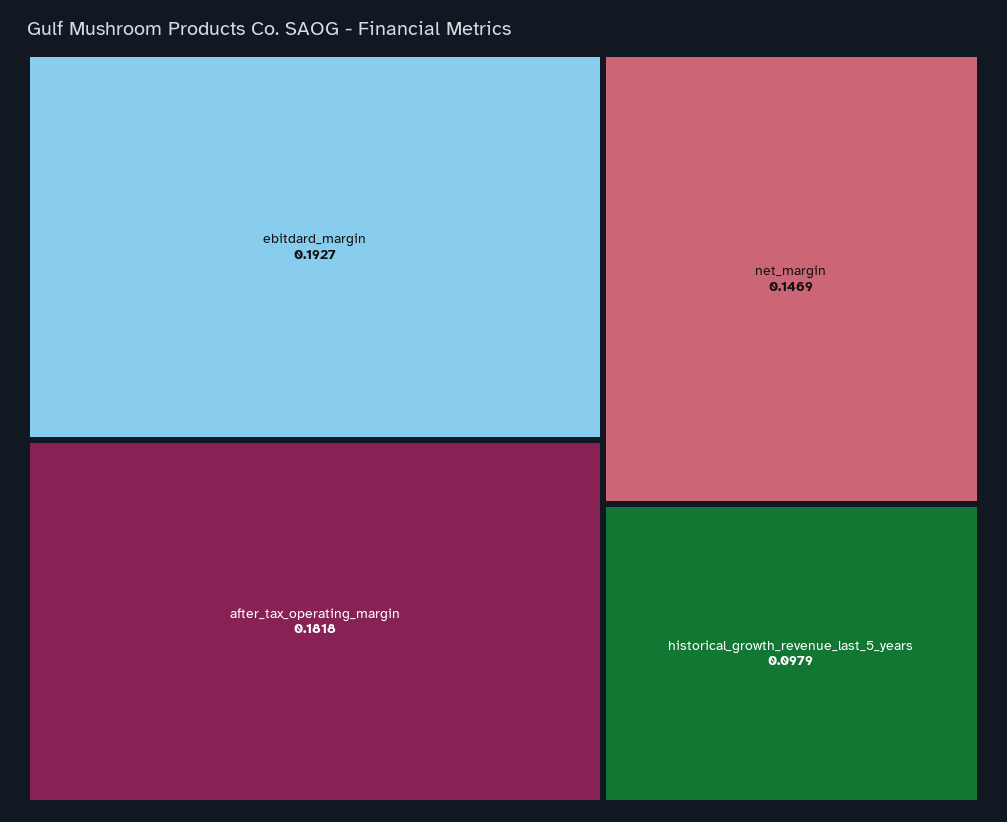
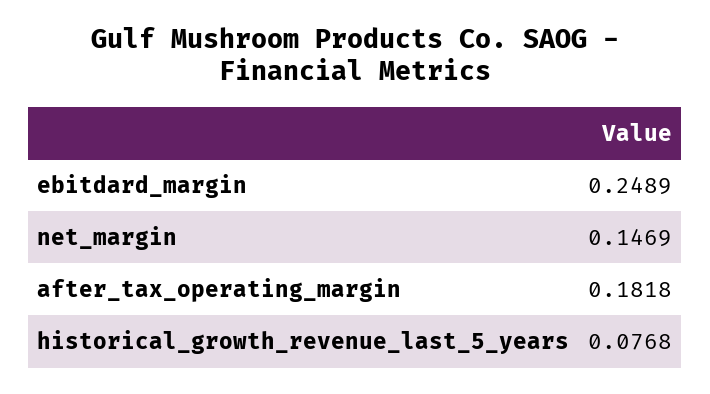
ebitdard_margin: 0.1927 -> 0.2489
historical_growth_revenue_last_5_years: 0.0979 -> 0.0768

